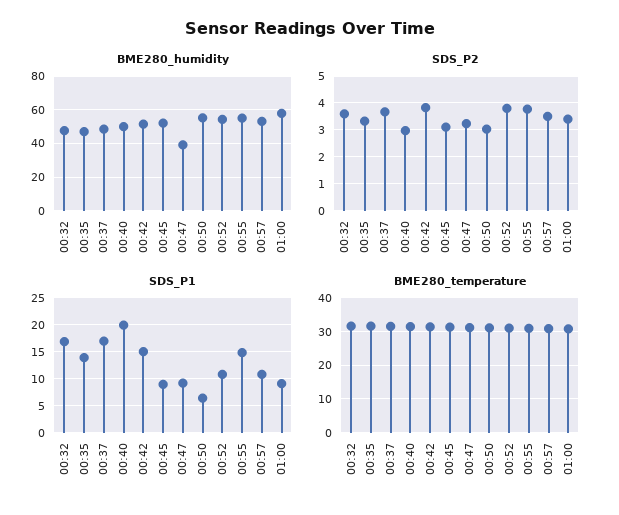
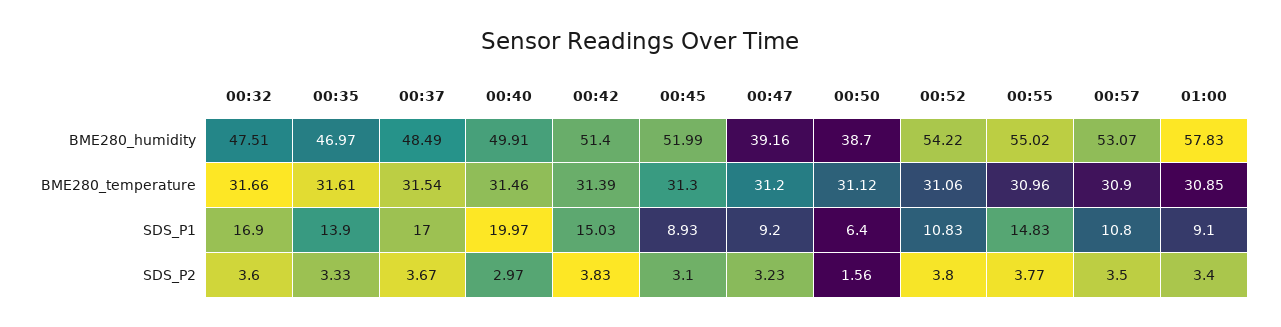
BME280_humidity, 00:50: 55 -> 38.7
SDS_P2, 00:50: 3 -> 1.56

